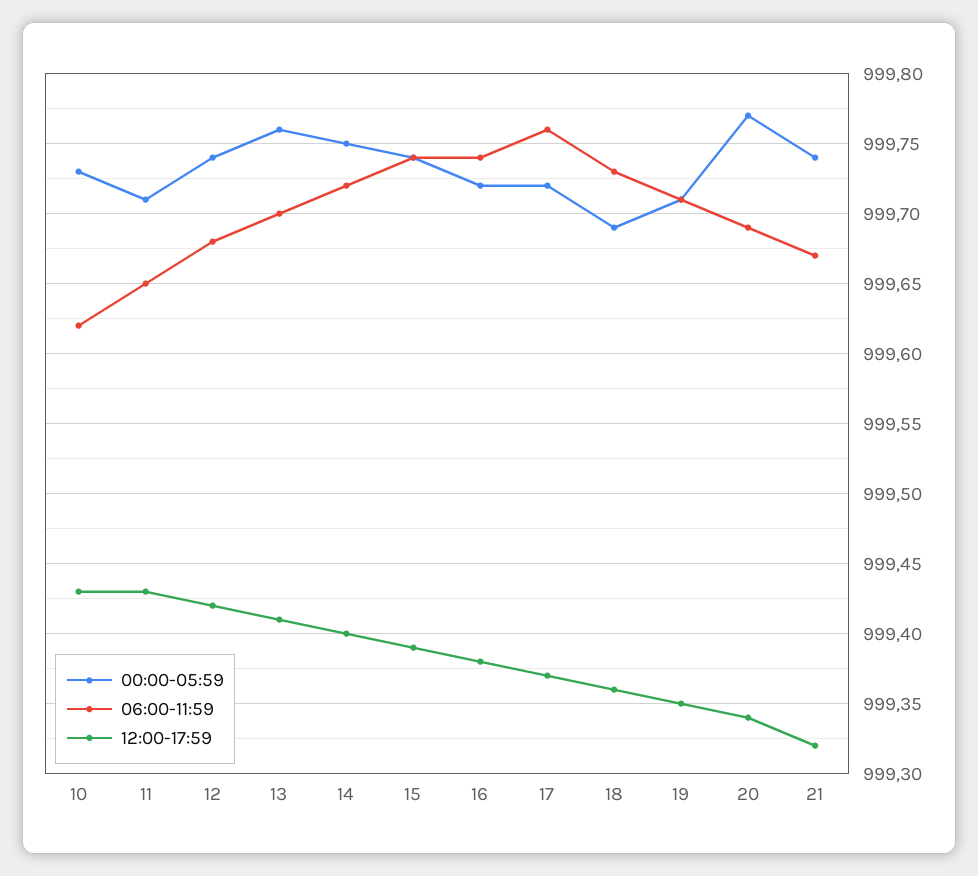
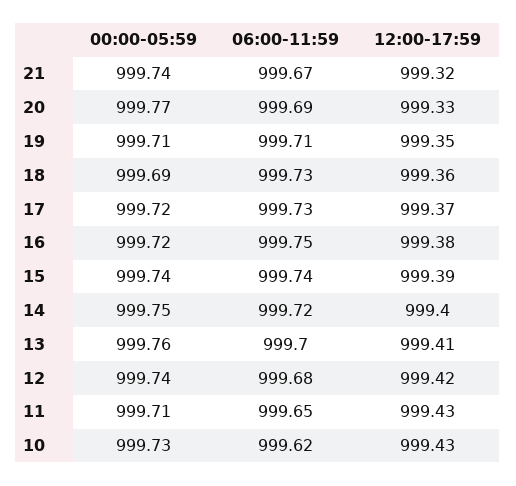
06:00-11:59, 16: 999.74 -> 999.75
06:00-11:59, 17: 999.76 -> 999.73
12:00-17:59, 20: 999.34 -> 999.33

